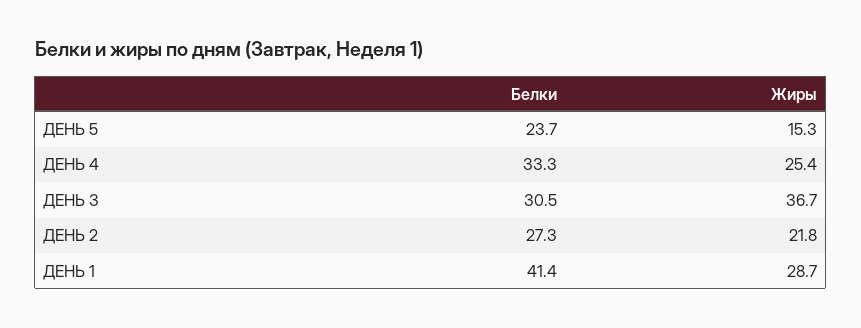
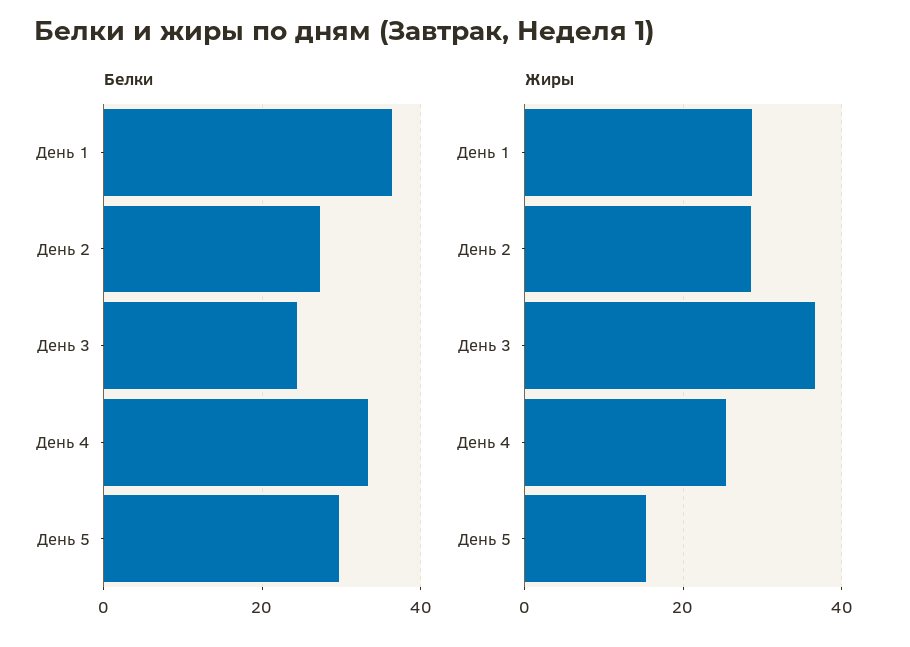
Белки, ДЕНЬ 5: 23.7 -> 30
Белки, ДЕНЬ 3: 30.5 -> 24
Жиры, ДЕНЬ 2: 21.8 -> 28
Белки, ДЕНЬ 1: 41.4 -> 36

